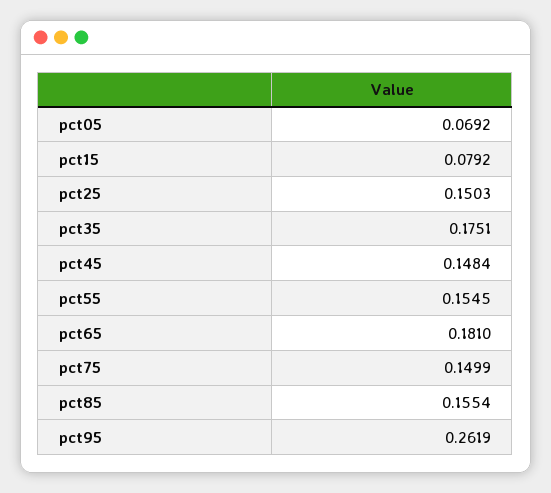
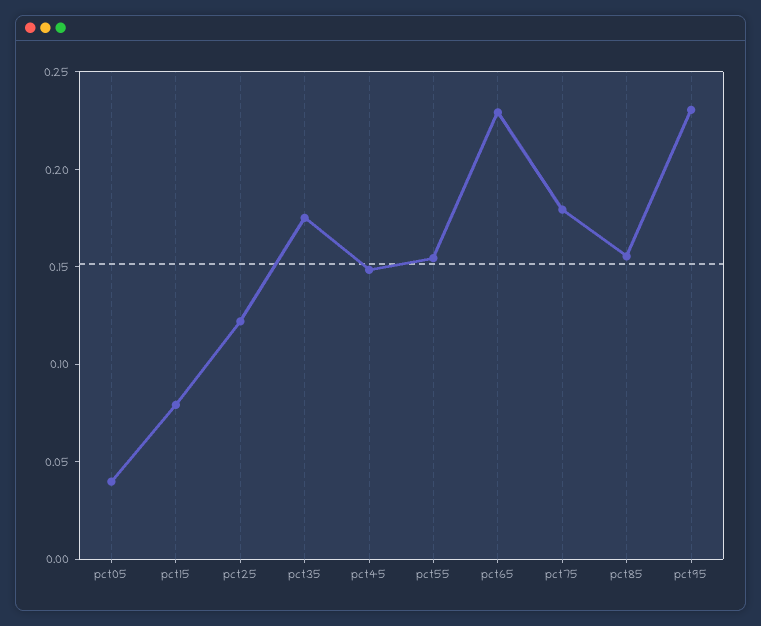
pct05: 0.0692 -> 0.04
pct25: 0.1503 -> 0.12
pct65: 0.181 -> 0.23
pct75: 0.1499 -> 0.18
pct95: 0.2619 -> 0.23

